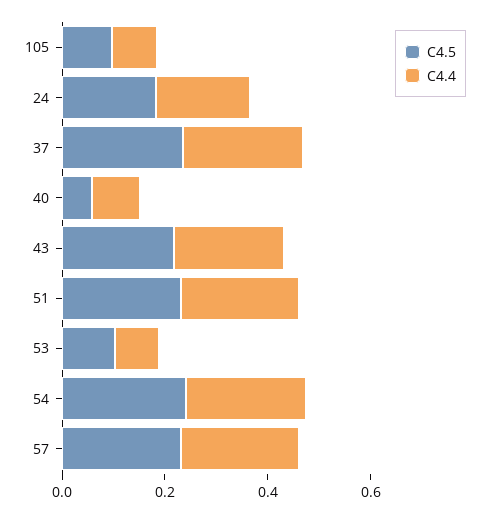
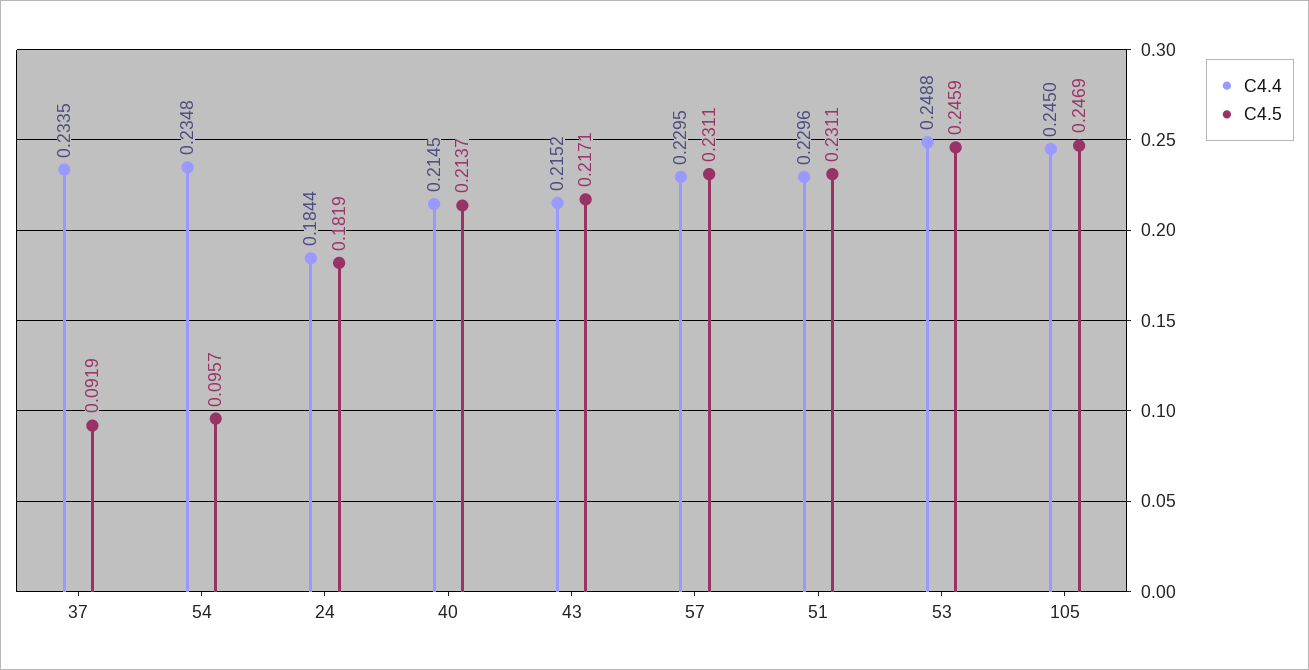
C4.5, 105: 0.1 -> 0.2469
C4.4, 105: 0.1 -> 0.245
C4.5, 37: 0.25 -> 0.0919
C4.5, 40: 0.05 -> 0.2137
C4.4, 40: 0.1 -> 0.2145
C4.5, 53: 0.1 -> 0.2459
C4.4, 53: 0.1 -> 0.2488
C4.5, 54: 0.25 -> 0.0957

